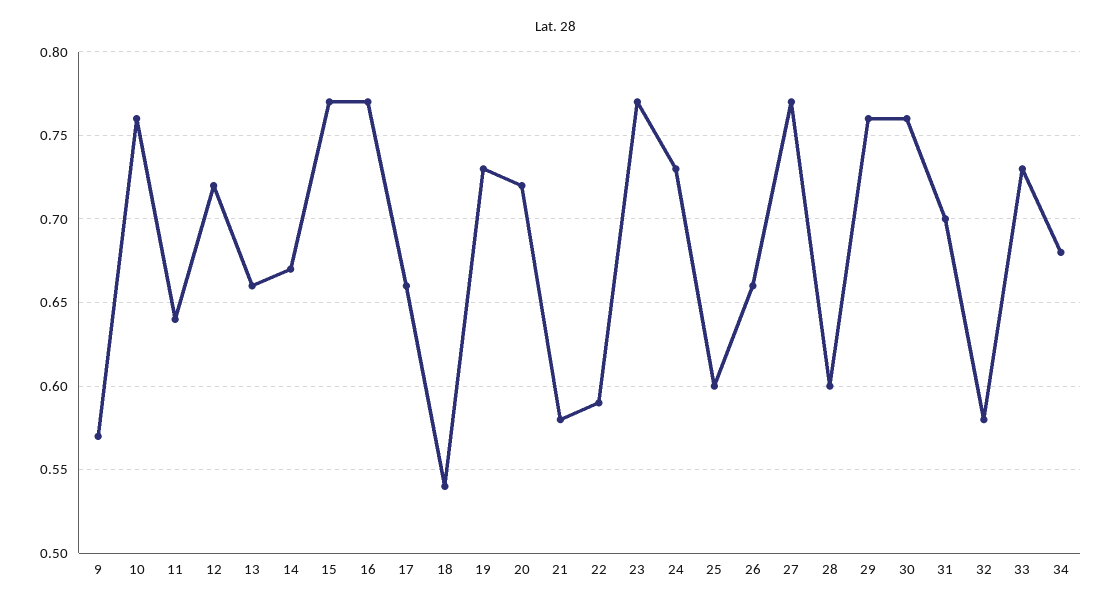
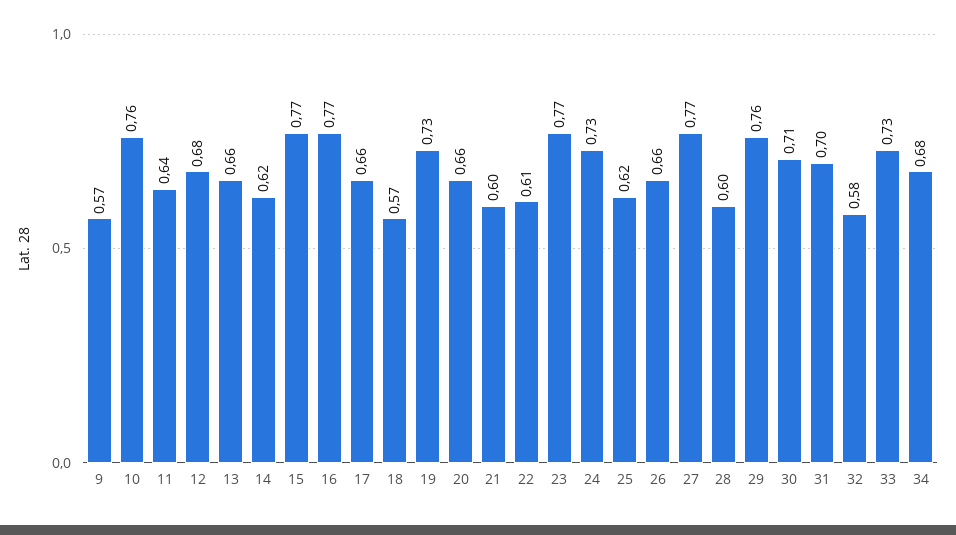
12: 0.72 -> 0.68
14: 0.67 -> 0.62
18: 0.54 -> 0.57
20: 0.72 -> 0.66
21: 0.58 -> 0.6
22: 0.59 -> 0.61
25: 0.6 -> 0.62
30: 0.76 -> 0.71

